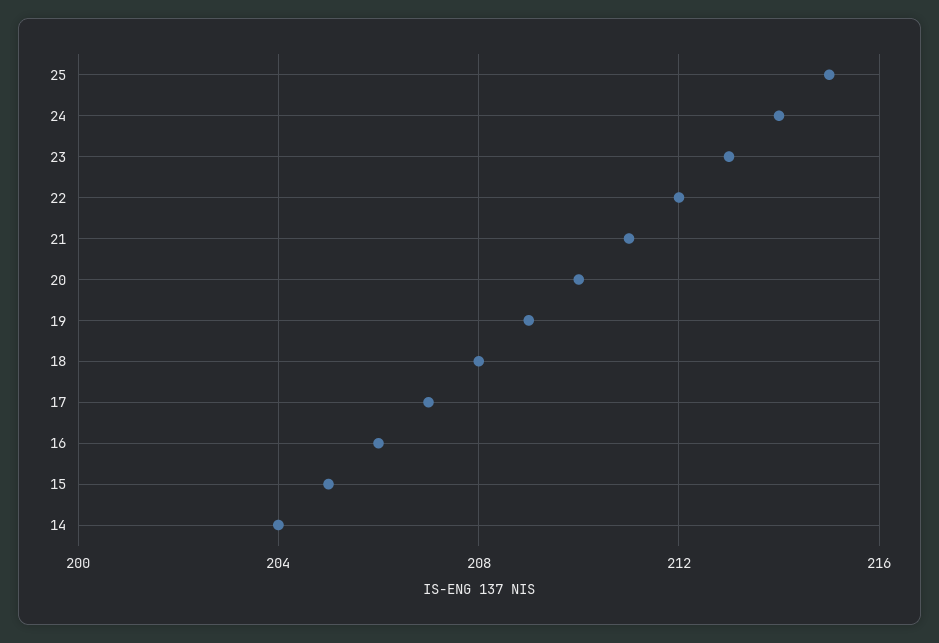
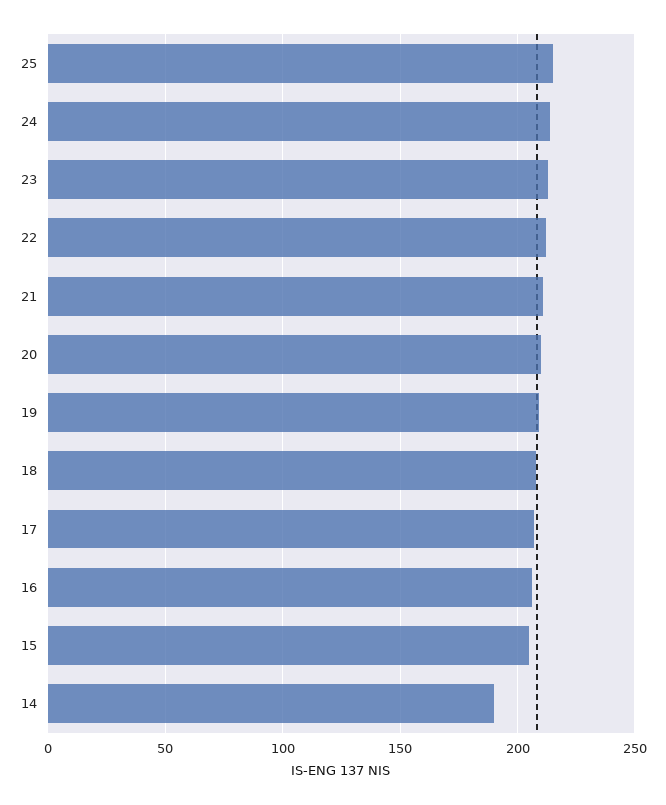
14: 204 -> 190

